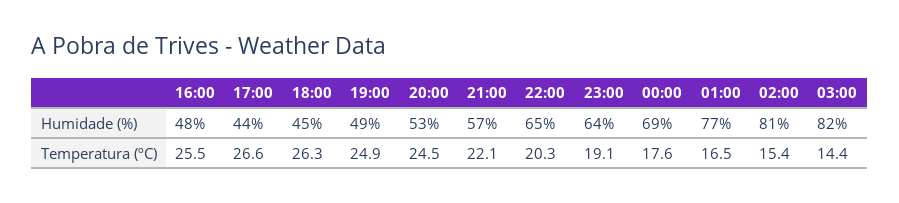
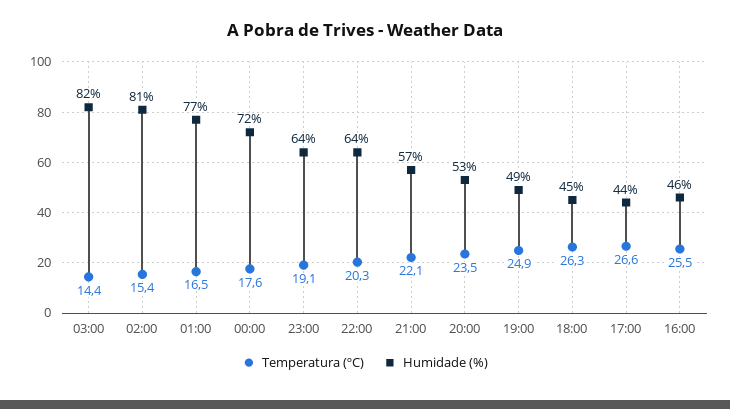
Humidade (%), 16:00: 48 -> 46
Humidade (%), 22:00: 65 -> 64
Humidade (%), 00:00: 69 -> 72
Temperatura (ºC), 20:00: 24.5 -> 23.5

